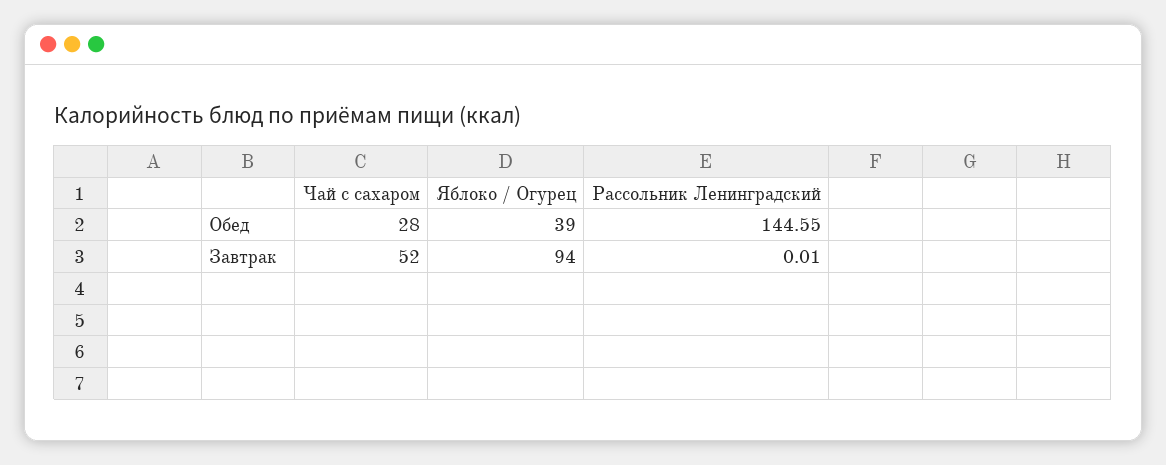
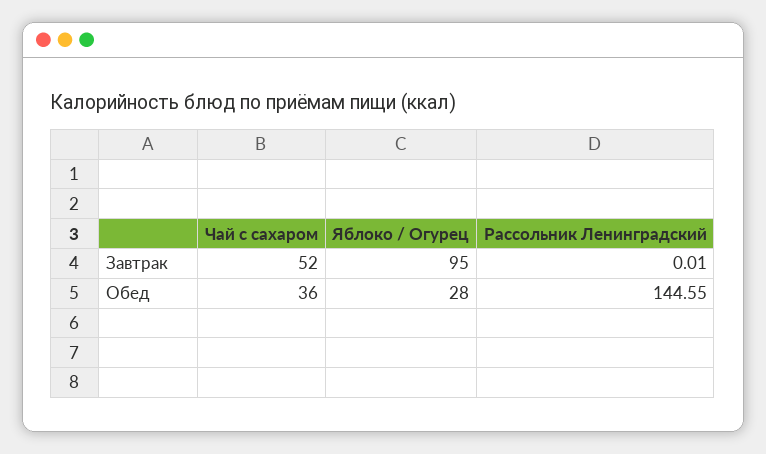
Чай с сахаром, Обед: 28 -> 36
Яблоко / Огурец, Обед: 39 -> 28
Яблоко / Огурец, Завтрак: 94 -> 95

